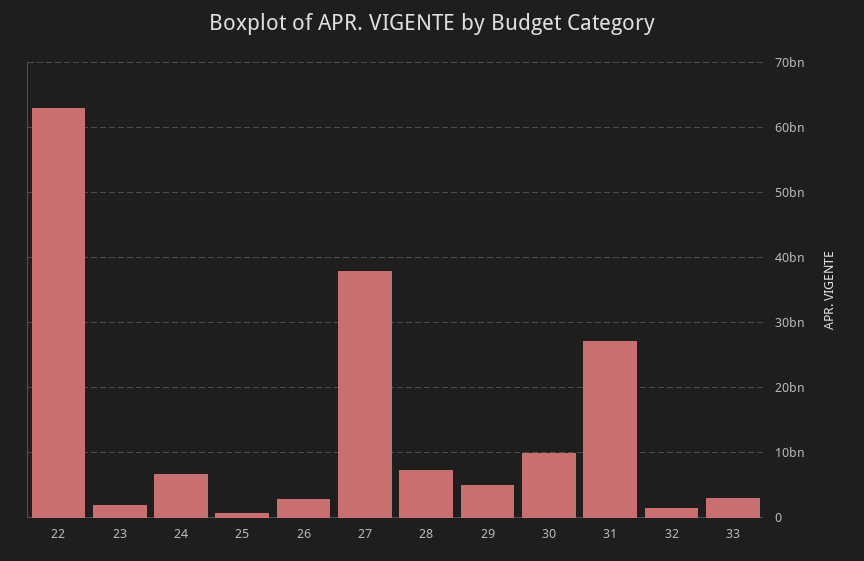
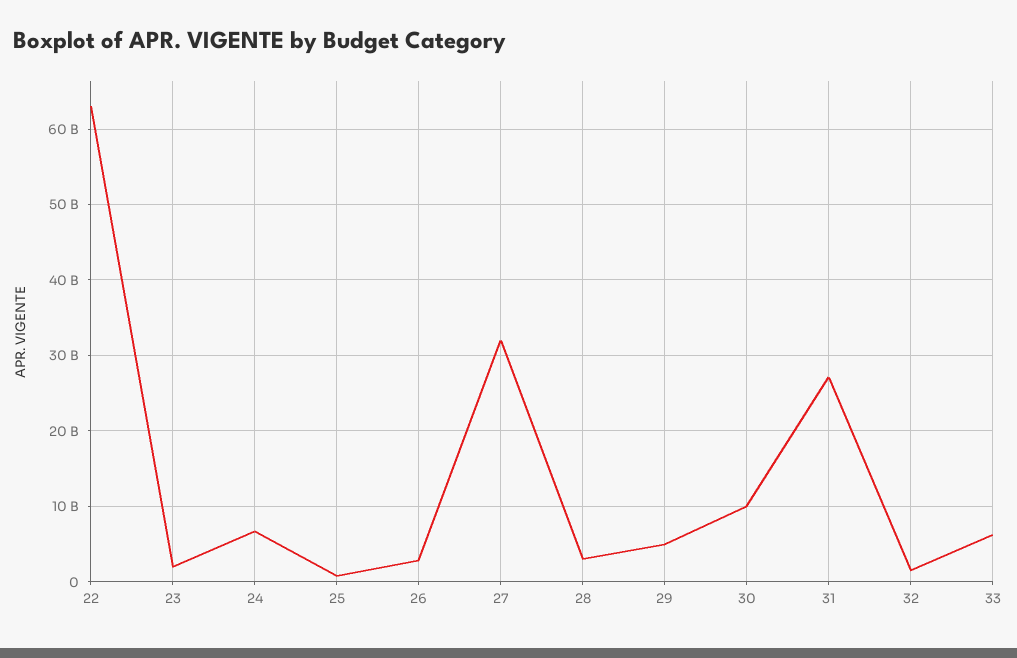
27: 38000000000 -> 32000000000
28: 7000000000 -> 3000000000
33: 3000000000 -> 6000000000

